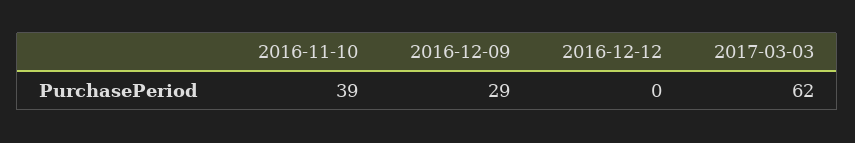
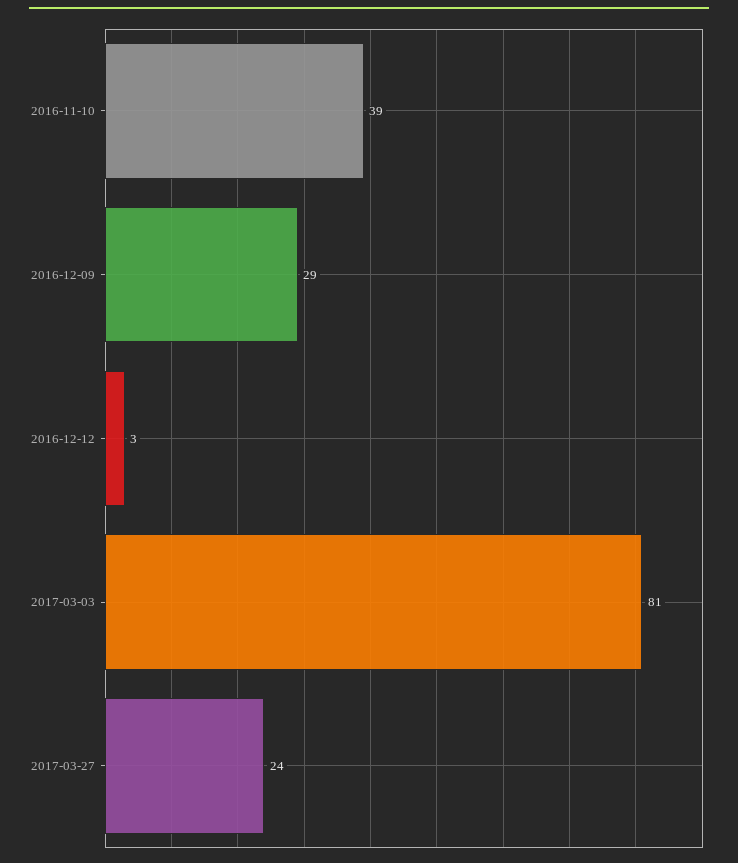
2016-12-12: 0 -> 3
2017-03-03: 62 -> 81
2017-03-27: none -> 24

